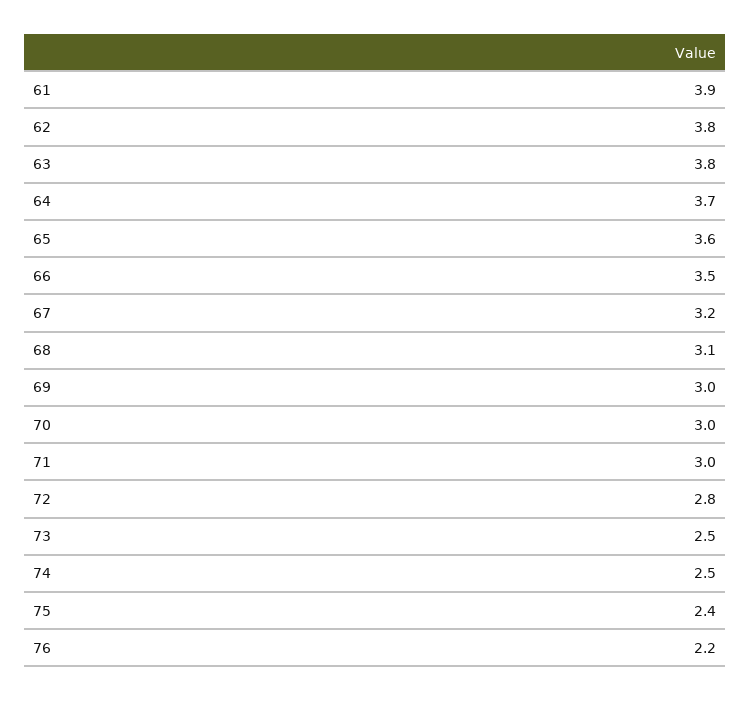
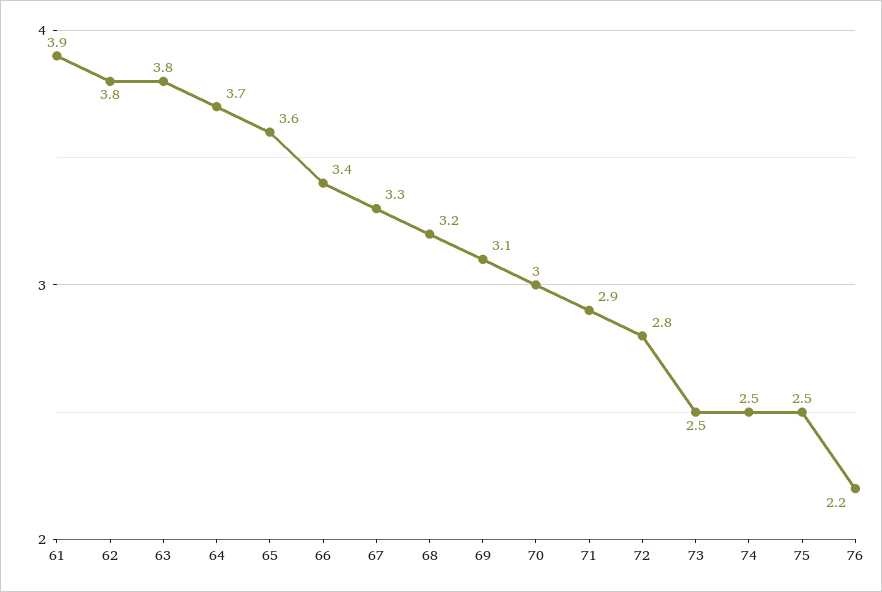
66: 3.5 -> 3.4
67: 3.2 -> 3.3
68: 3.1 -> 3.2
69: 3 -> 3.1
71: 3 -> 2.9
75: 2.4 -> 2.5

